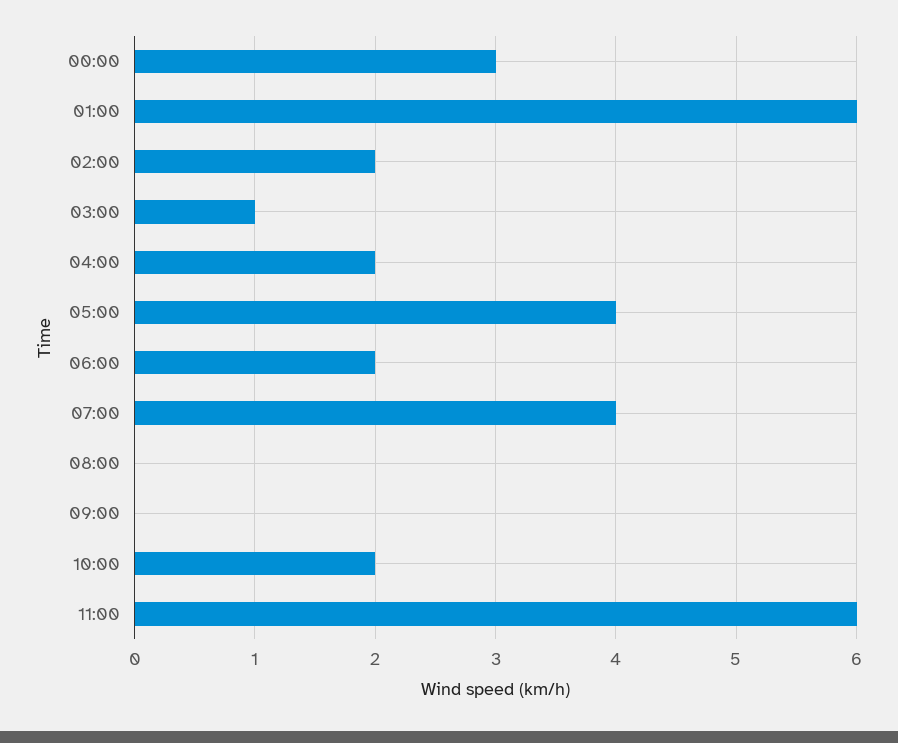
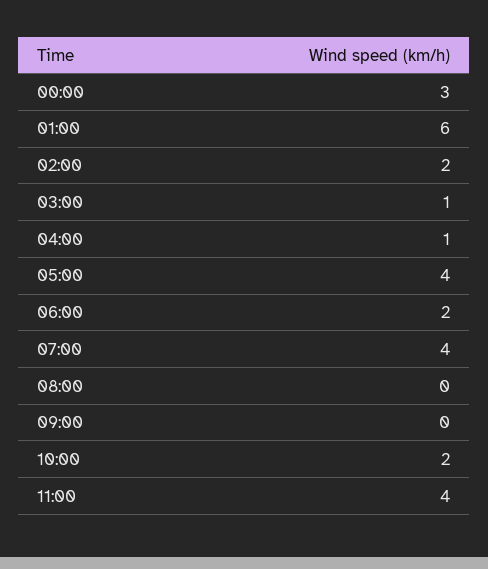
04:00: 2 -> 1
11:00: 6 -> 4

